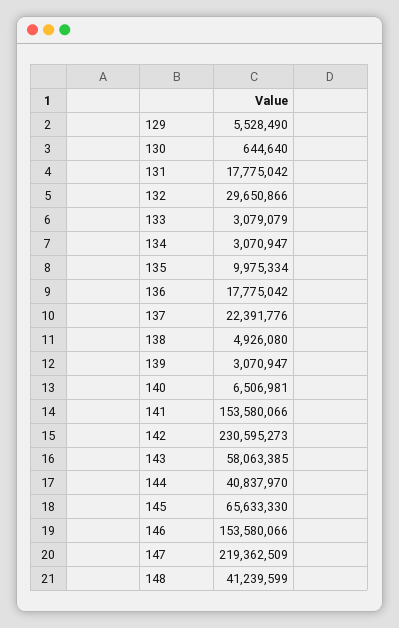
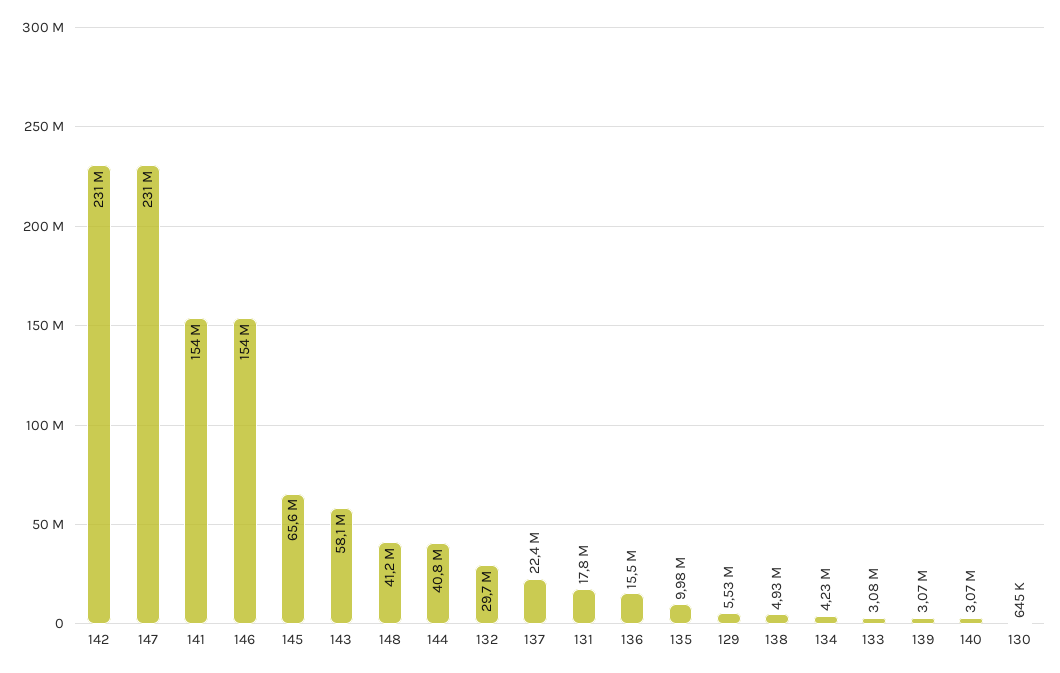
134: 3070947 -> 4230000
136: 17775042 -> 15500000
140: 6506981 -> 3070000
147: 219362509 -> 231000000

